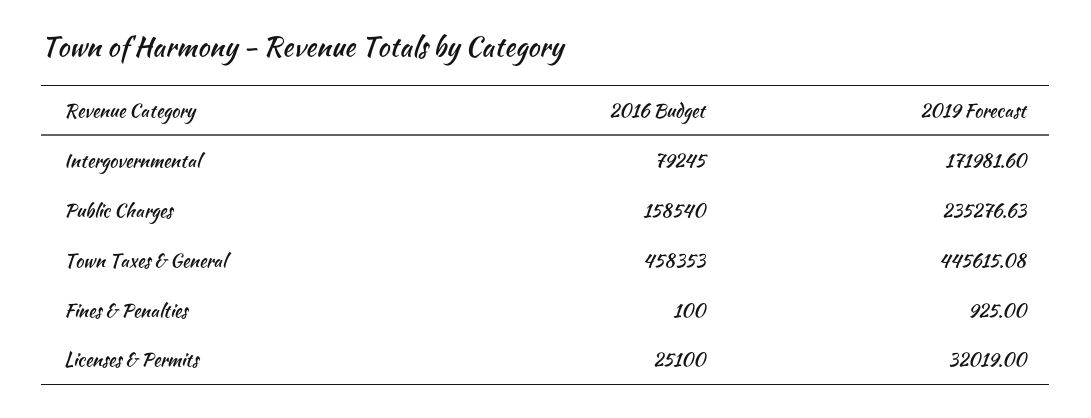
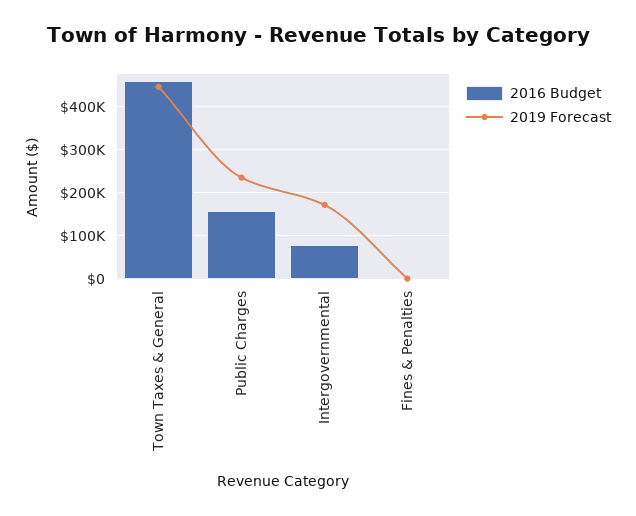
2016 Budget, Licenses & Permits: 25100 -> none
2019 Forecast, Licenses & Permits: 32019 -> none

